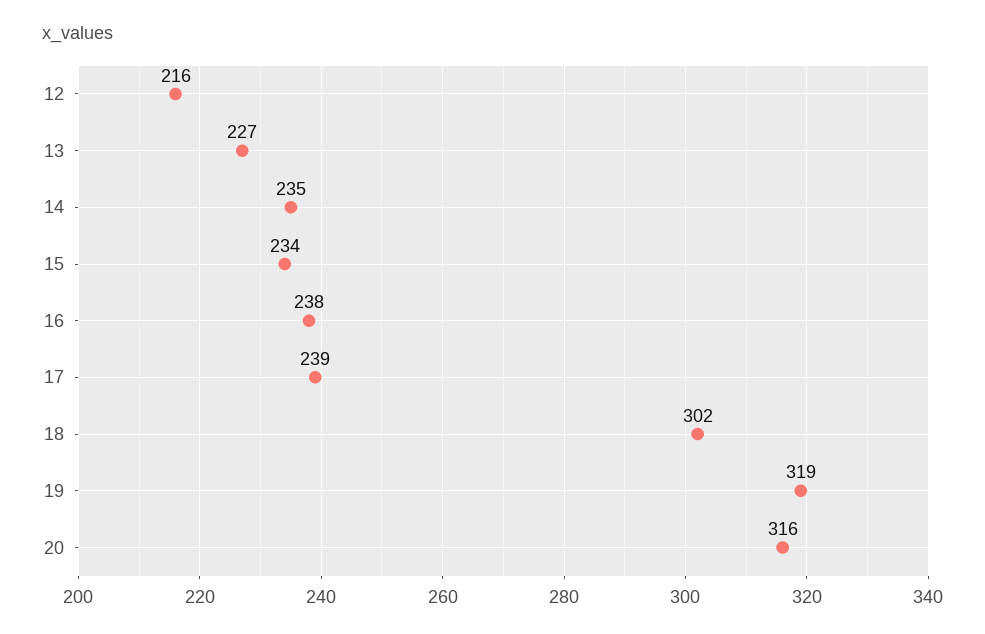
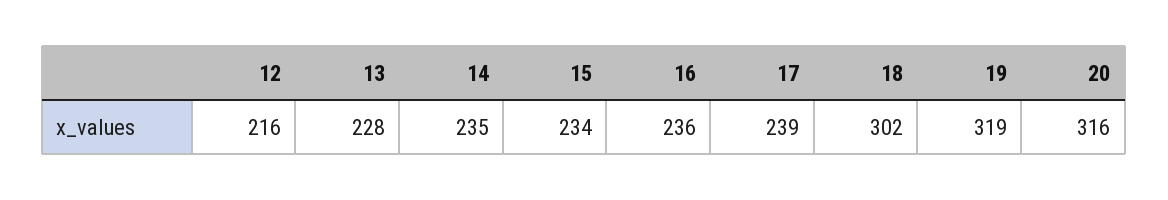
13: 227 -> 228
16: 238 -> 236

